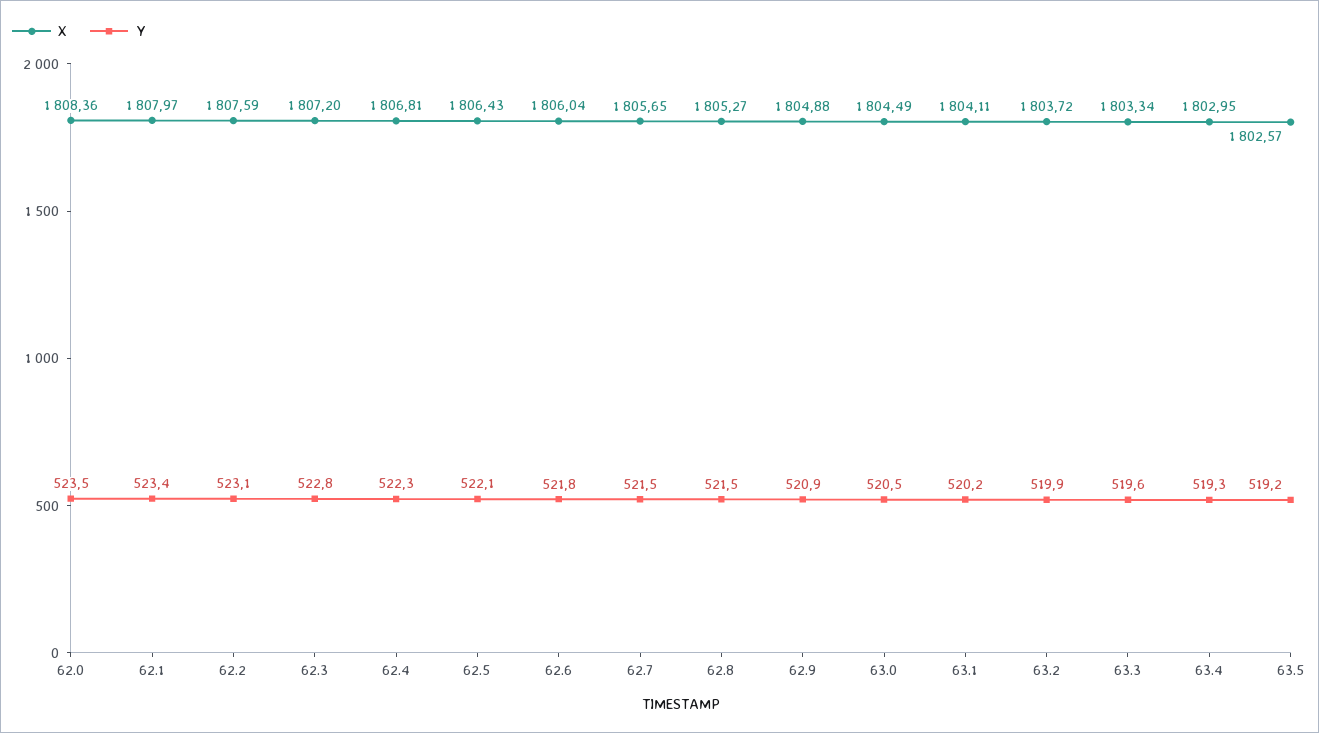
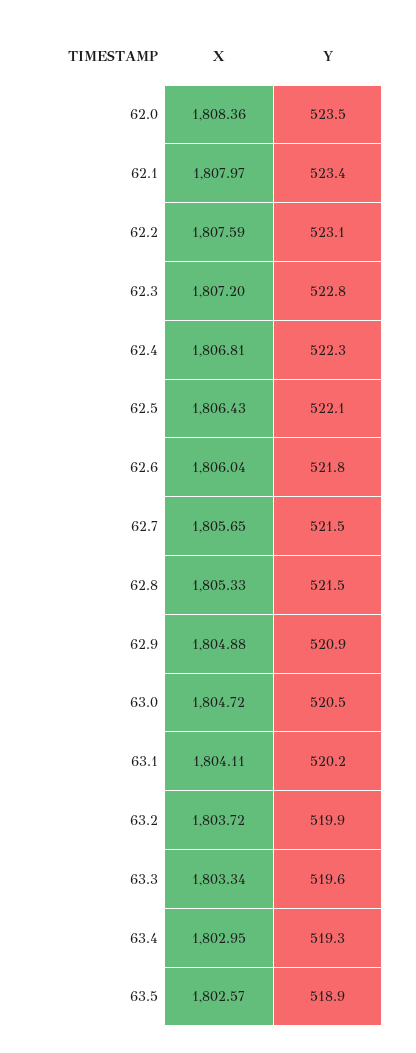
X, 62.8: 1805.27 -> 1805.33
X, 63.0: 1804.49 -> 1804.72
Y, 63.5: 519.2 -> 518.9

